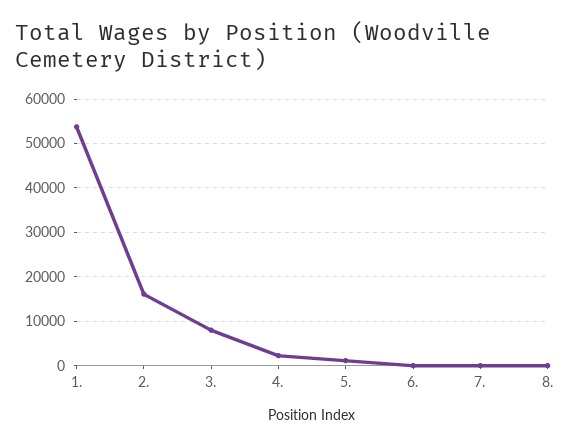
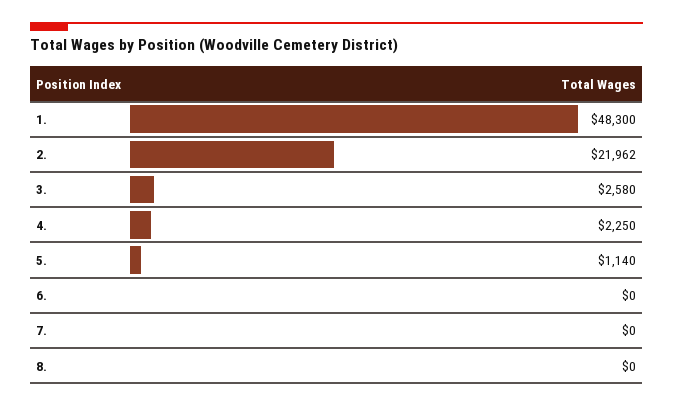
1.: 54000 -> 48300
2.: 16000 -> 21962
3.: 8000 -> 2580

